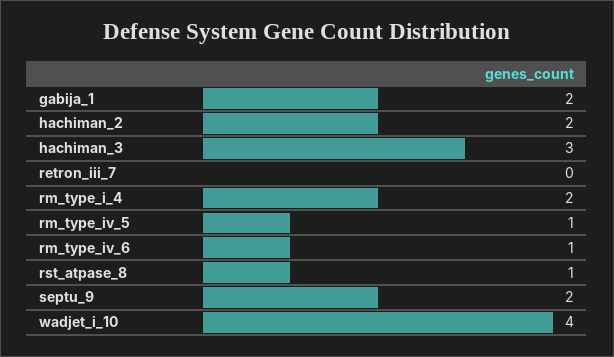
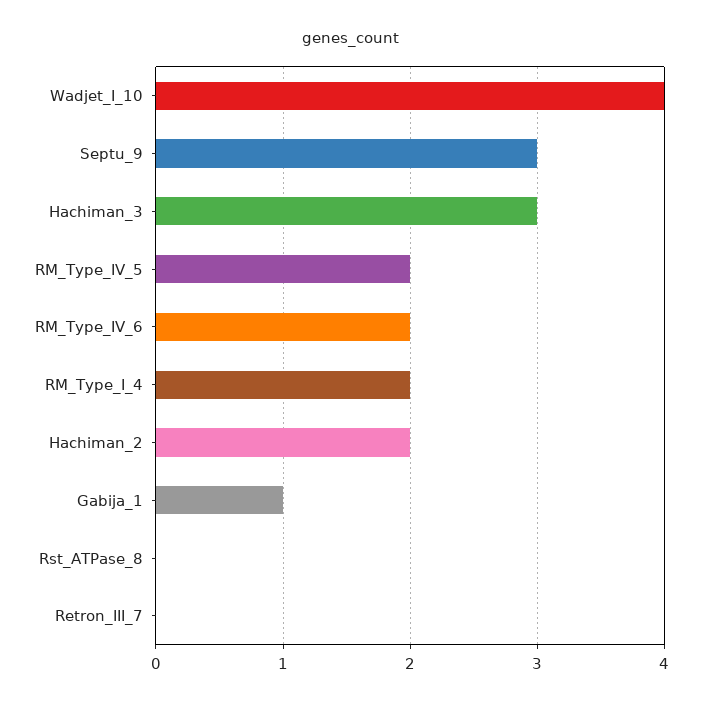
gabija_1: 2 -> 1
rm_type_iv_5: 1 -> 2
rm_type_iv_6: 1 -> 2
rst_atpase_8: 1 -> 0
septu_9: 2 -> 3

